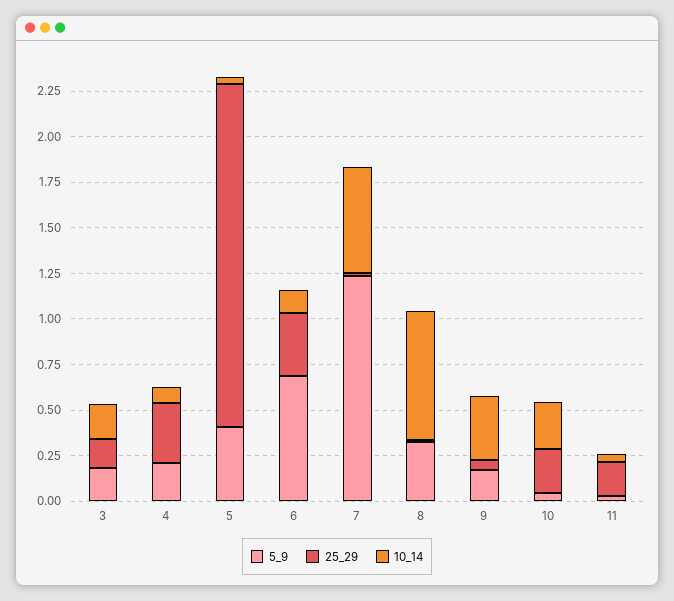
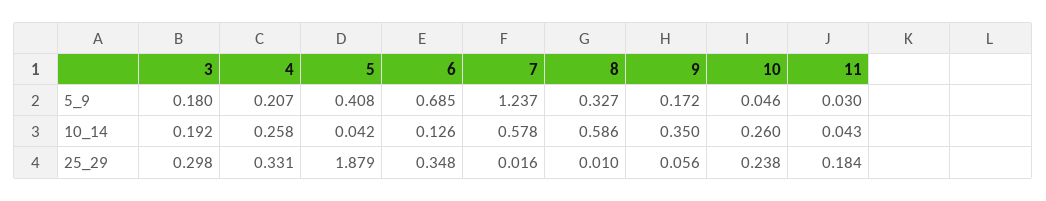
25_29, 3: 0.15 -> 0.298
10_14, 4: 0.1 -> 0.258
10_14, 8: 0.7 -> 0.586

